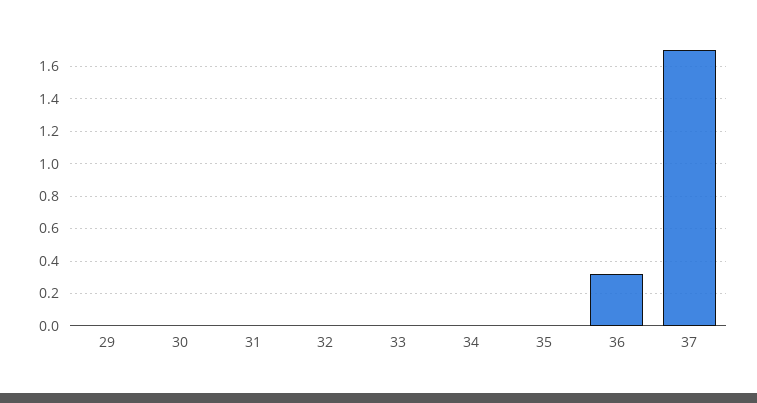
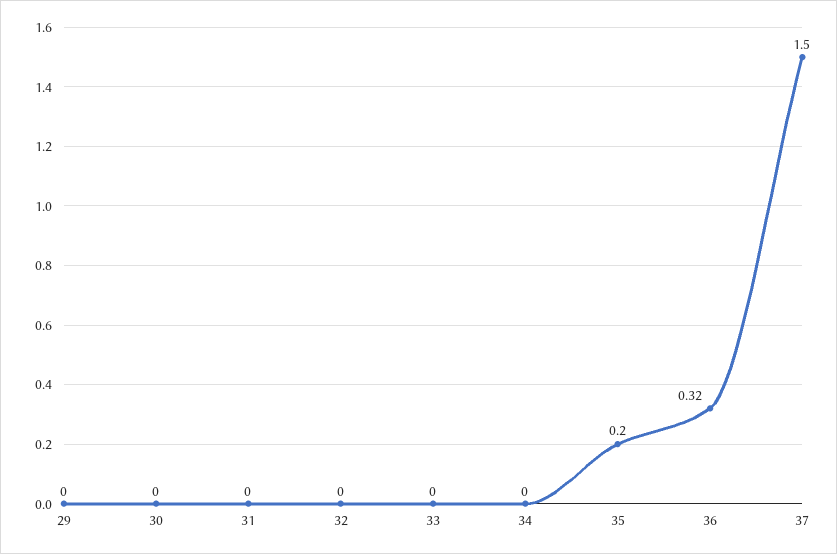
35: 0 -> 0.2
37: 1.7 -> 1.5

